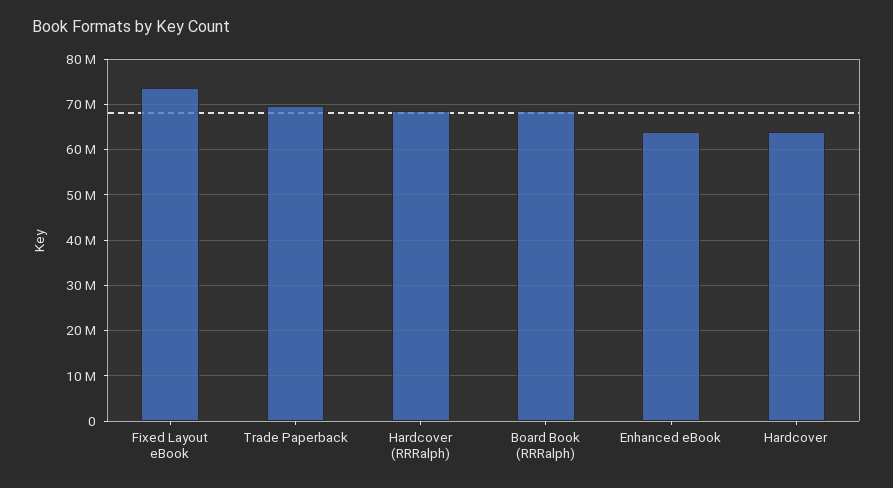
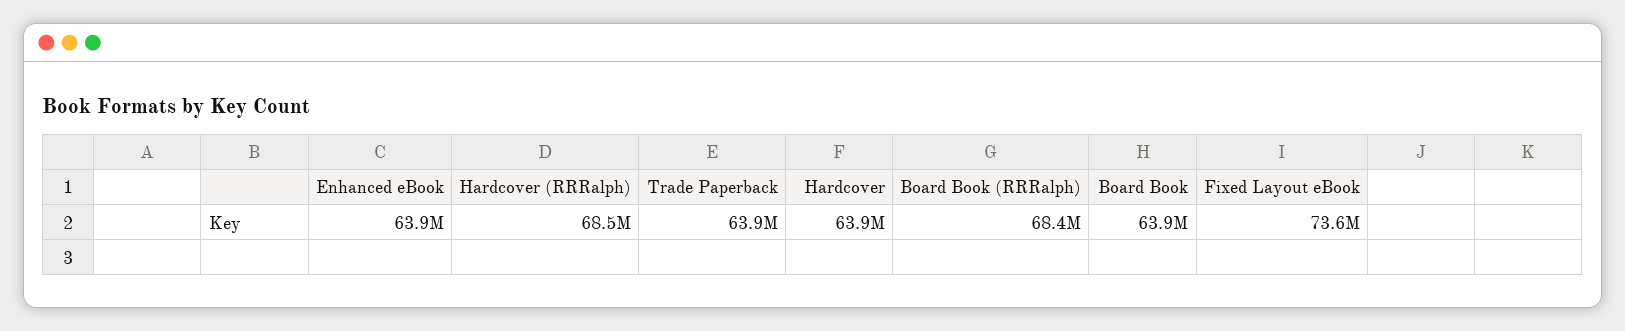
Trade Paperback: 70000000 -> 63900000
Board Book: none -> 63900000

